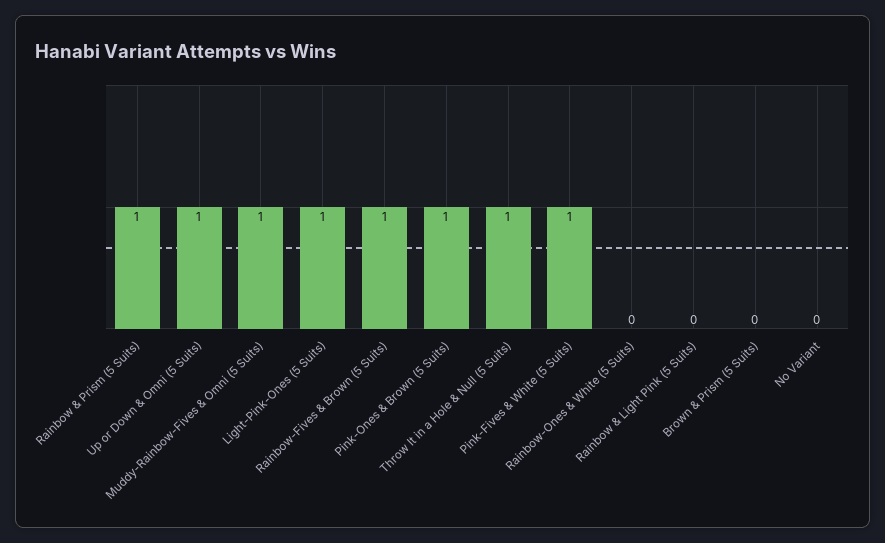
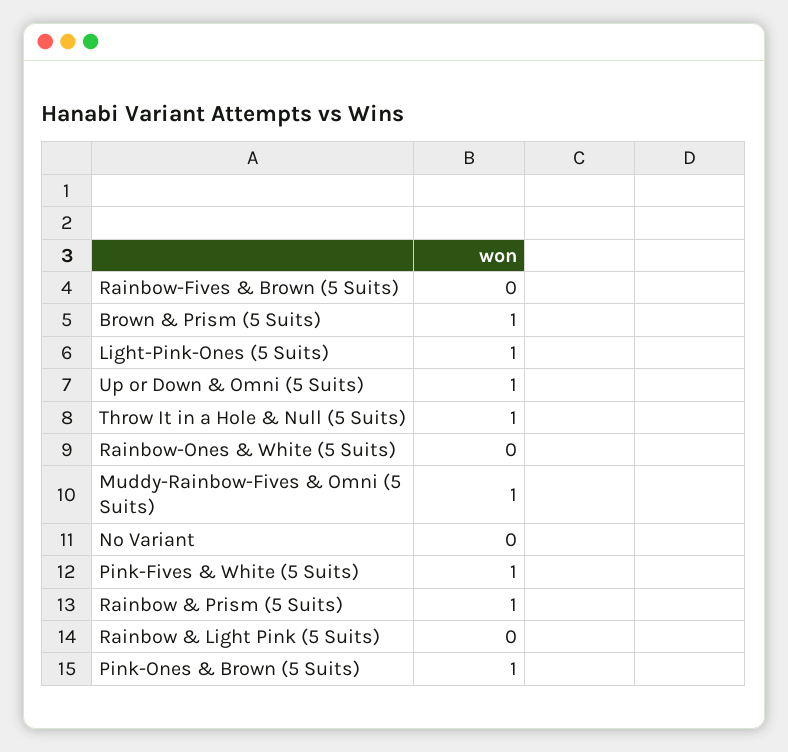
Rainbow-Fives & Brown (5 Suits): 1 -> 0
Brown & Prism (5 Suits): 0 -> 1

